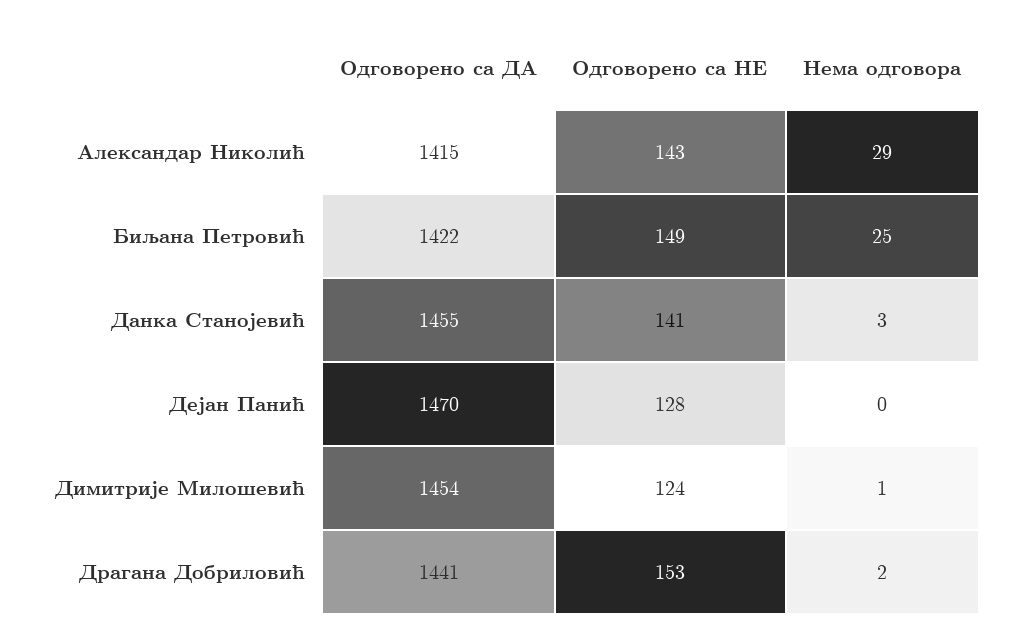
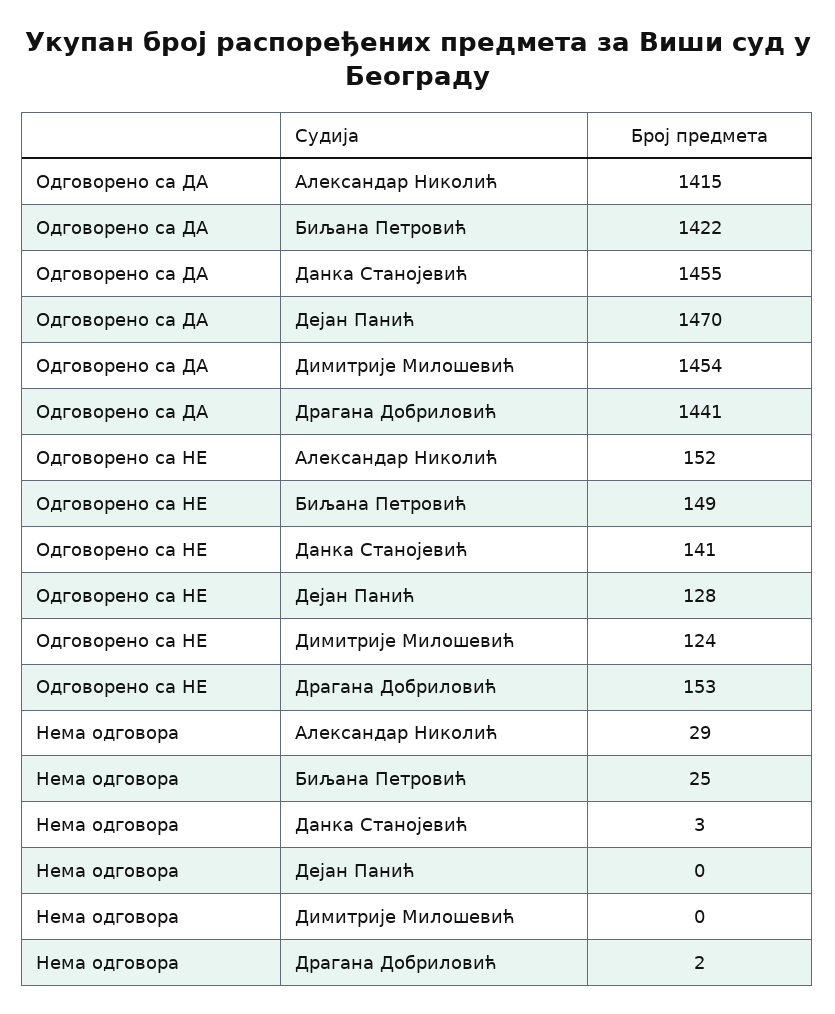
Одговорено са НЕ, Александар Николић: 143 -> 152
Нема одговора, Димитрије Милошевић: 1 -> 0

